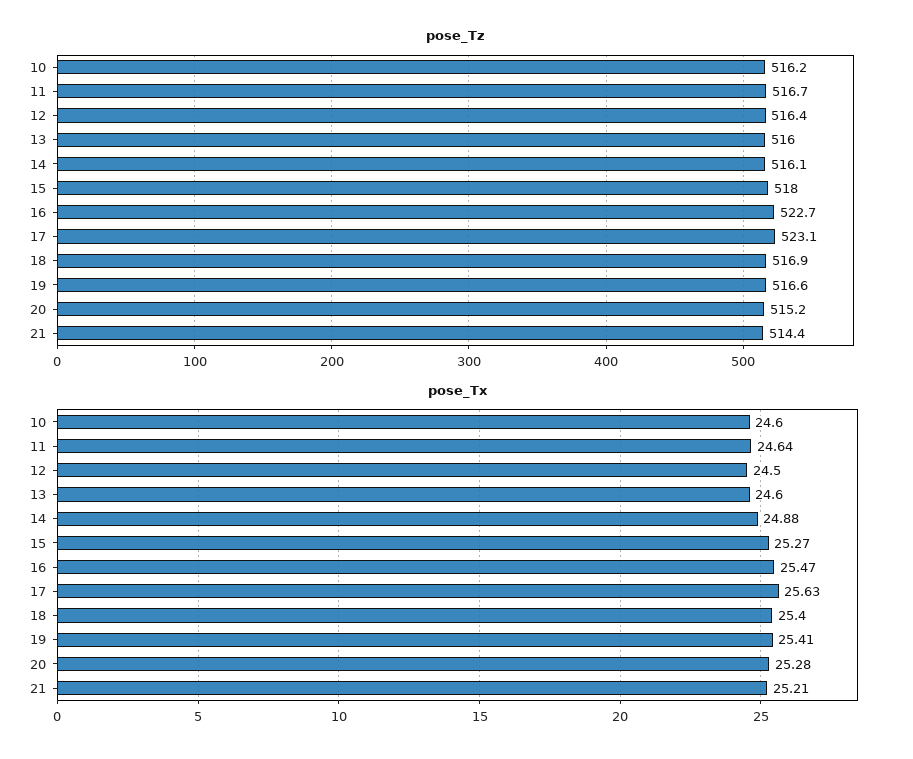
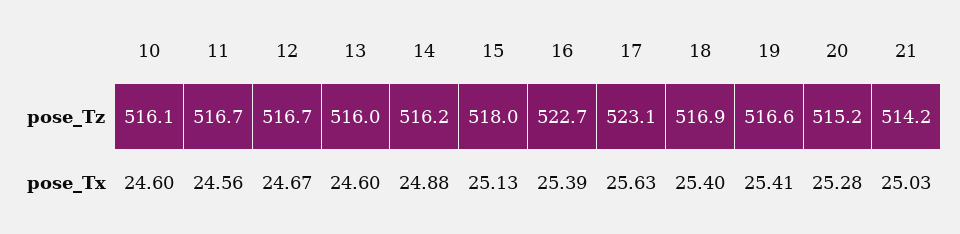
pose_Tz, 10: 516.2 -> 516.1
pose_Tz, 12: 516.4 -> 516.7
pose_Tz, 14: 516.1 -> 516.2
pose_Tz, 21: 514.4 -> 514.2
pose_Tx, 11: 24.64 -> 24.56
pose_Tx, 12: 24.5 -> 24.67
pose_Tx, 15: 25.27 -> 25.13
pose_Tx, 16: 25.47 -> 25.39
pose_Tx, 21: 25.21 -> 25.03

